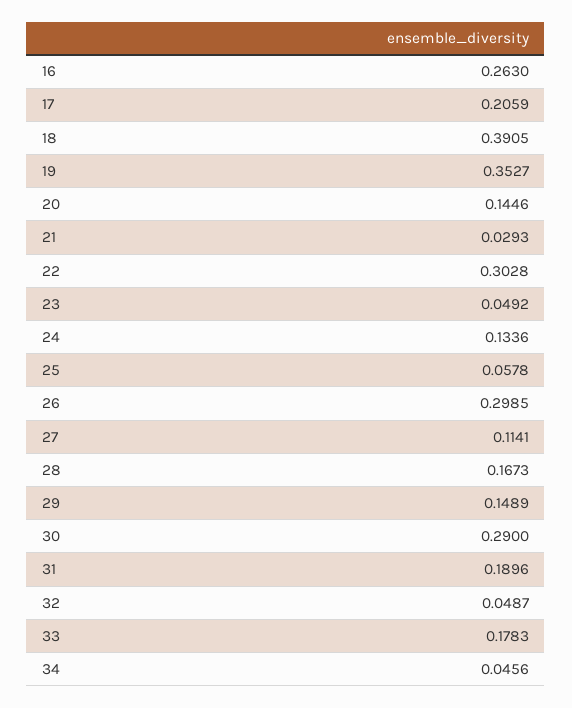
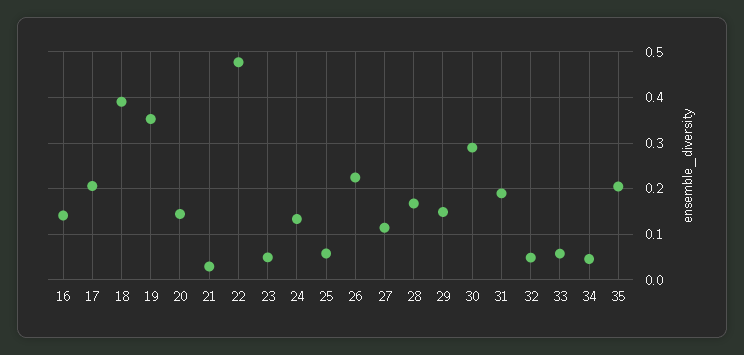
16: 0.263 -> 0.14
22: 0.3028 -> 0.48
26: 0.2985 -> 0.22
33: 0.1783 -> 0.06
35: none -> 0.2

